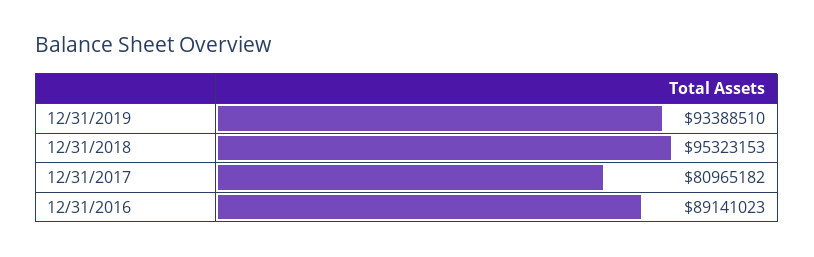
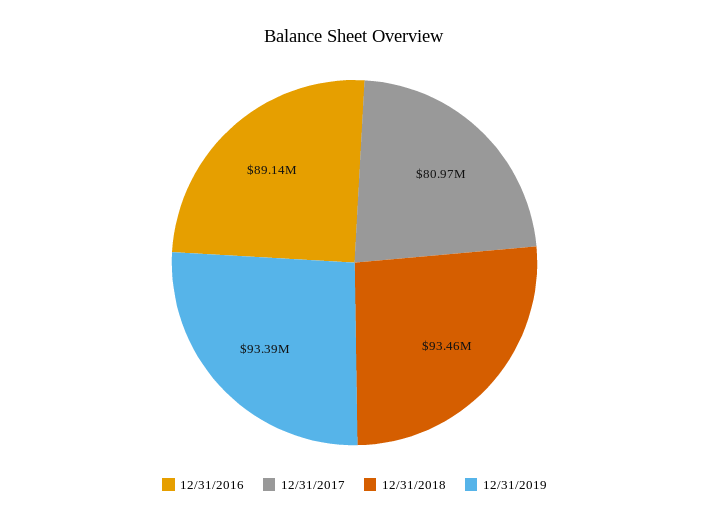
12/31/2018: 95323153 -> 93460000

